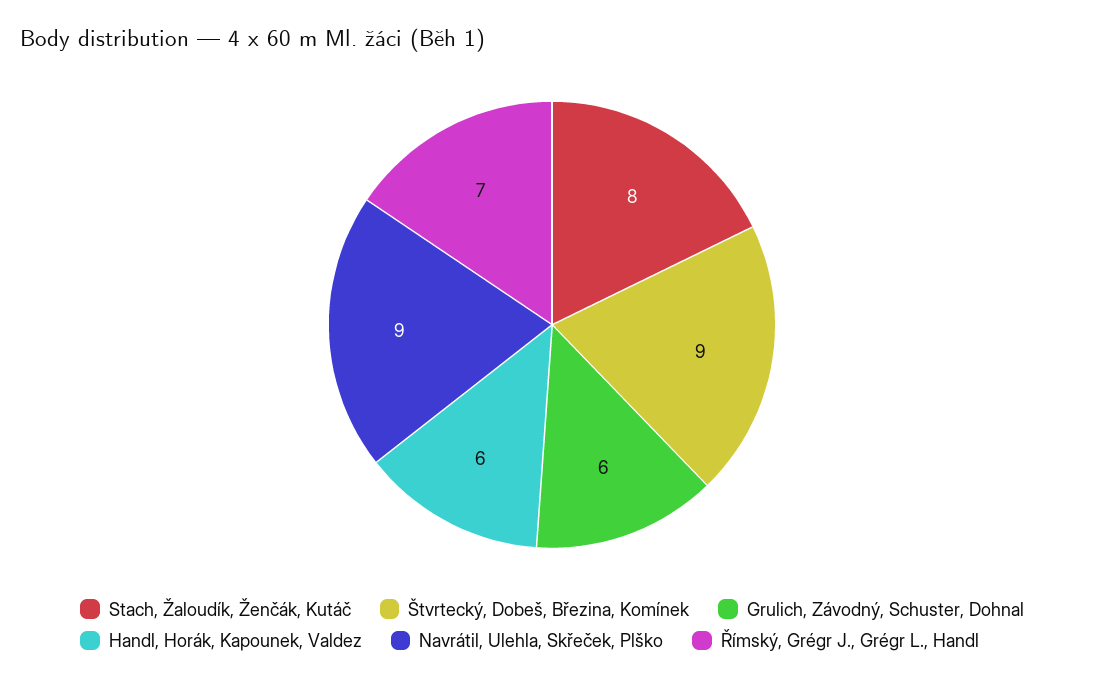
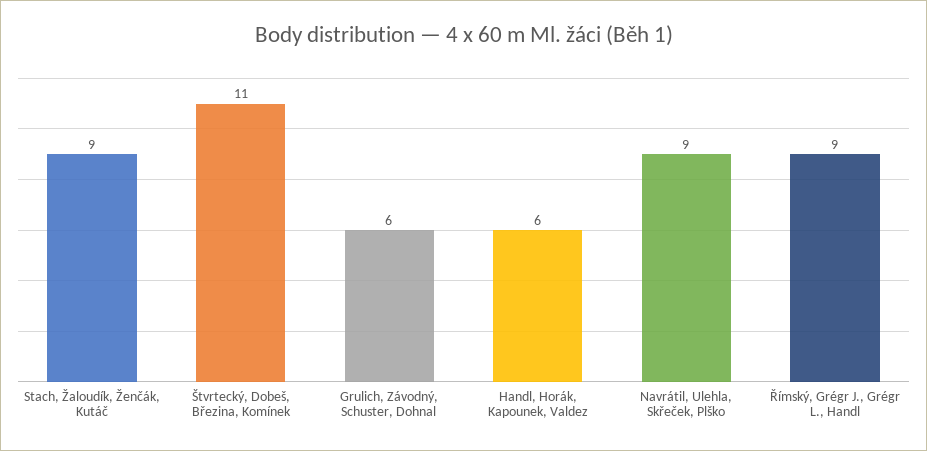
Stach, Žaloudík, Ženčák, Kutáč: 8 -> 9
Štvrtecký, Dobeš, Březina, Komínek: 9 -> 11
Římský, Grégr J., Grégr L., Handl: 7 -> 9

